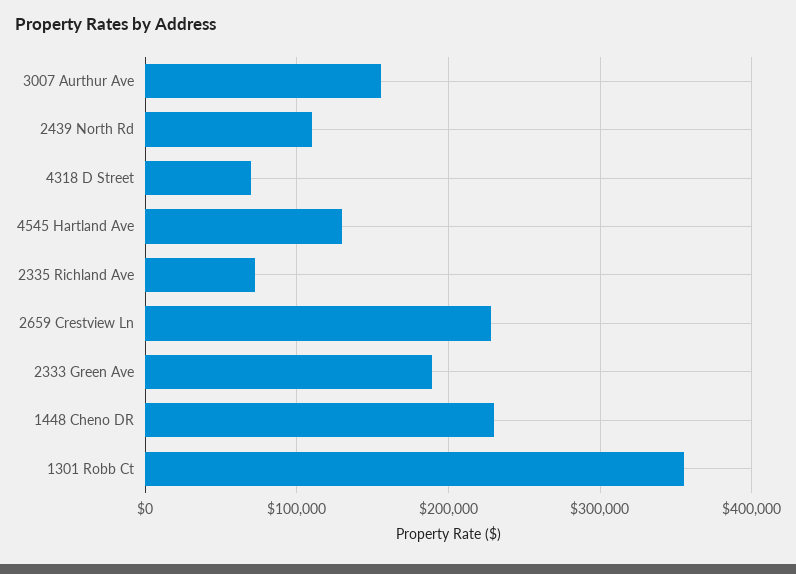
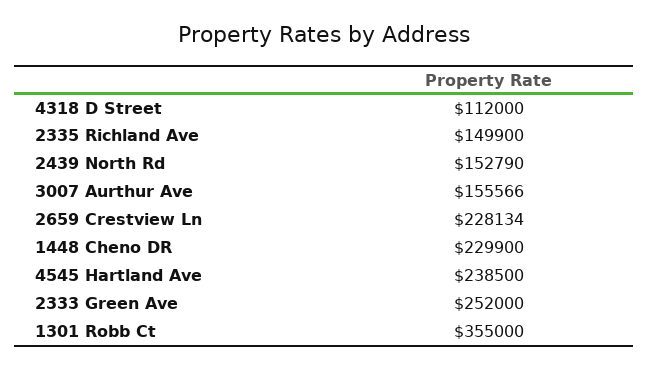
2439 North Rd: 110000 -> 152790
4318 D Street: 70000 -> 112000
4545 Hartland Ave: 130000 -> 238500
2335 Richland Ave: 70000 -> 149900
2333 Green Ave: 190000 -> 252000

